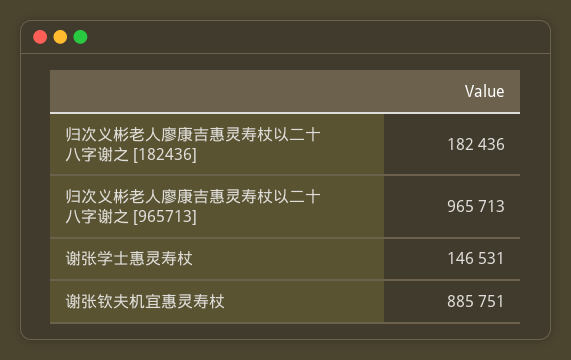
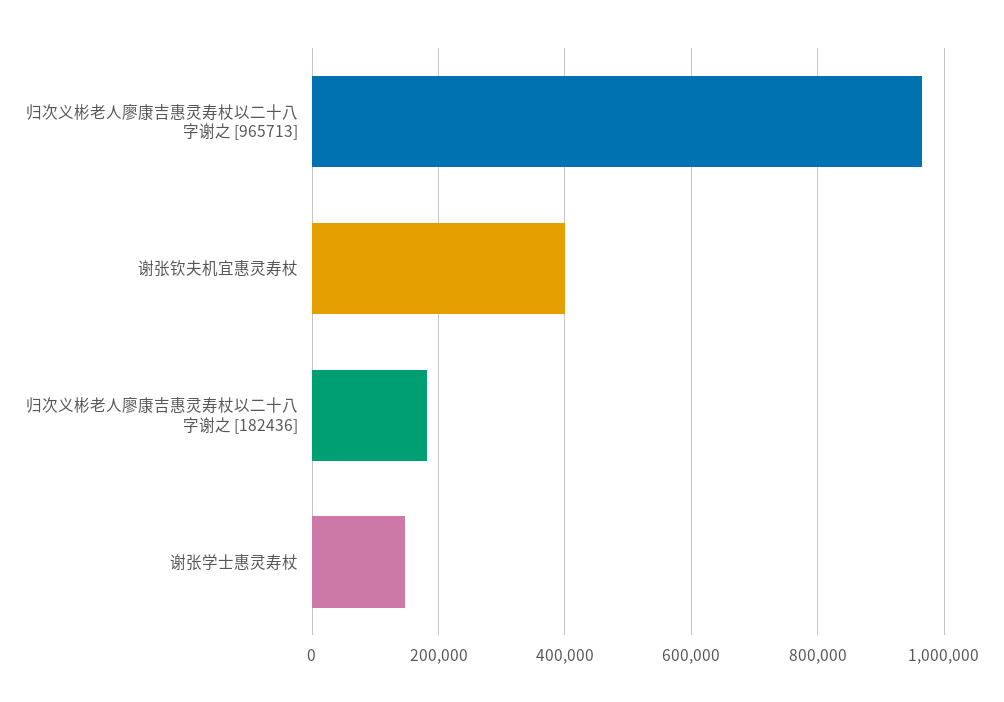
谢张钦夫机宜惠灵寿杖: 885751 -> 400000

